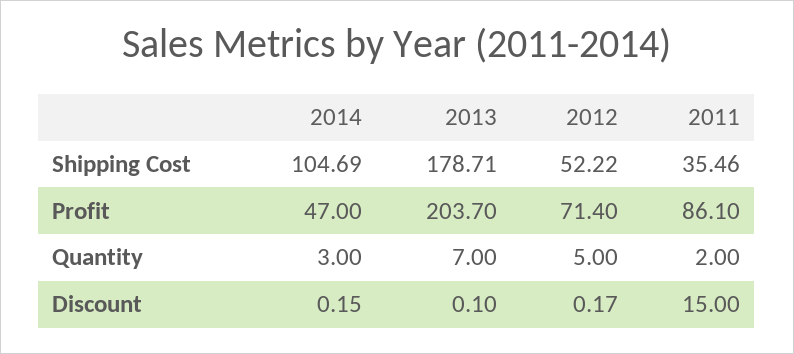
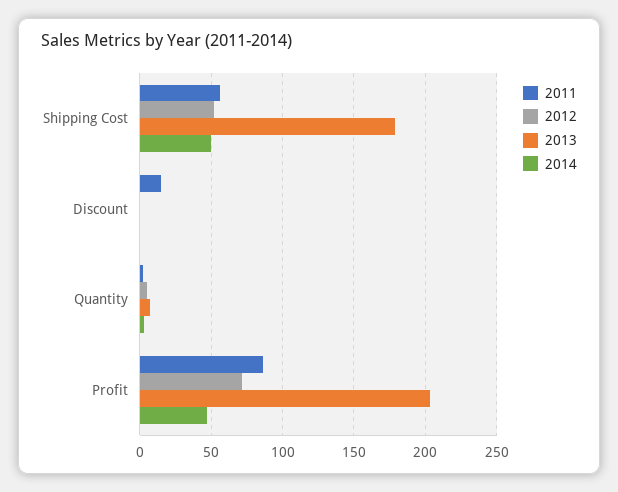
2014, Shipping Cost: 104.69 -> 50
2011, Shipping Cost: 35.46 -> 55

